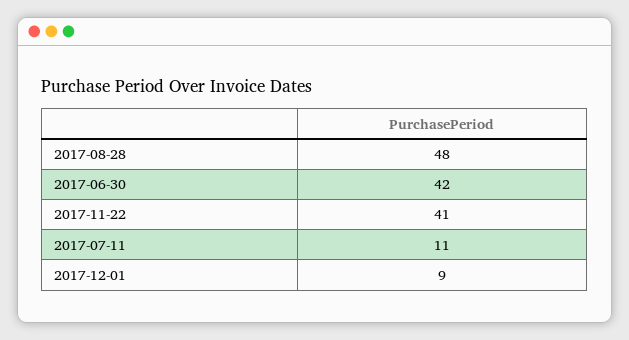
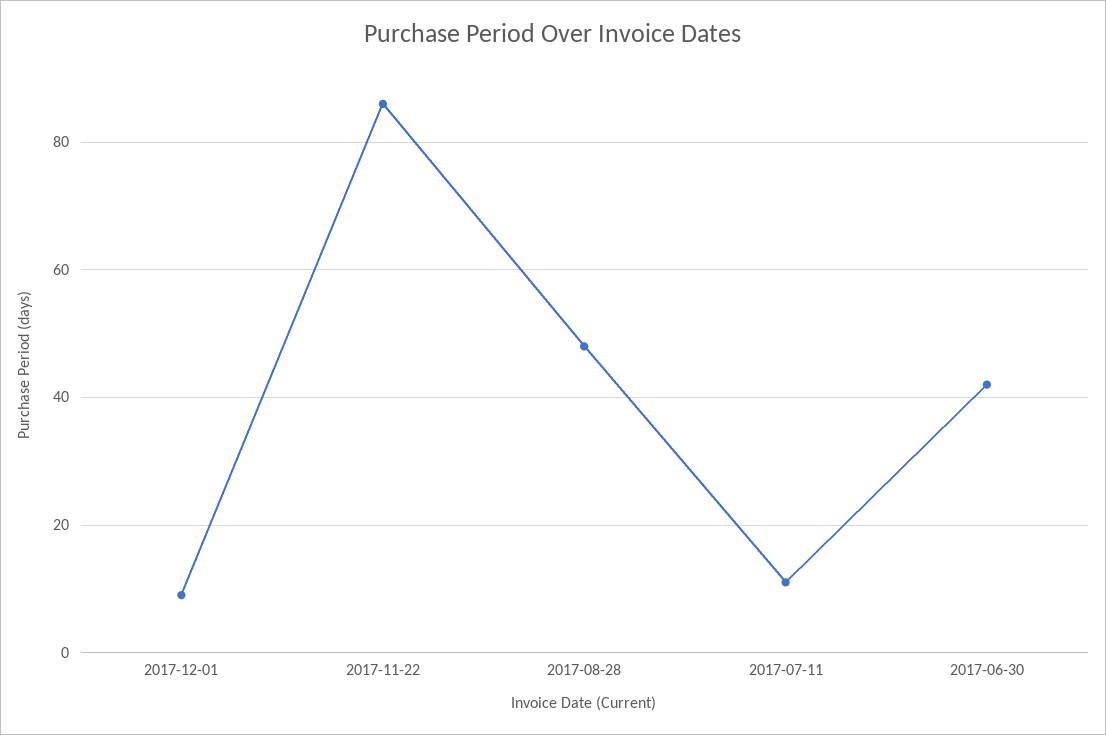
2017-11-22: 41 -> 85

